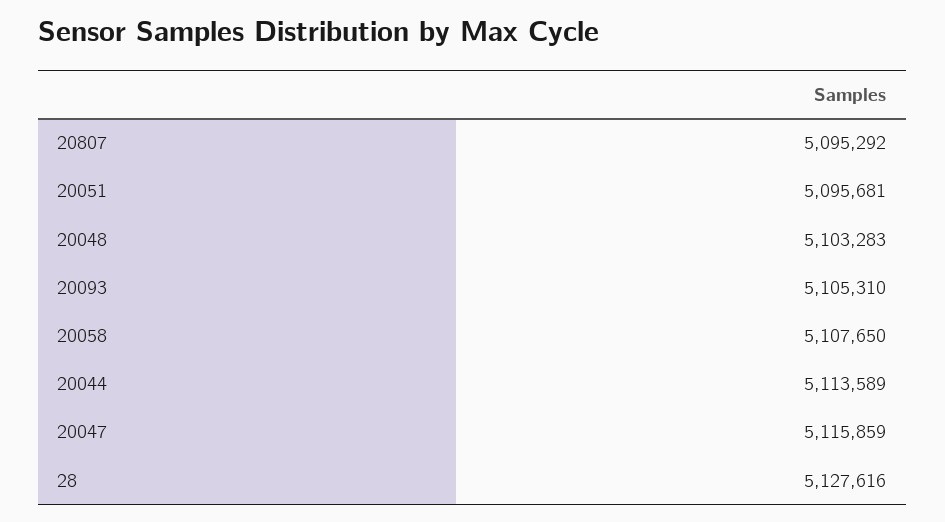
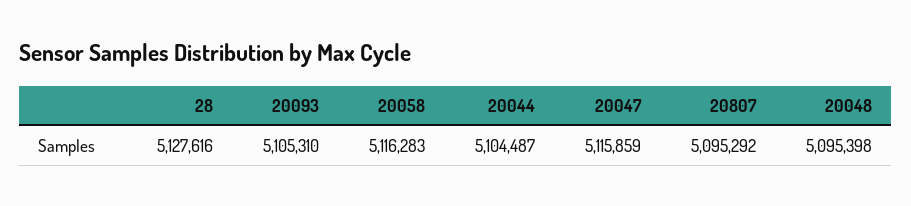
20051: 5095681 -> none
20048: 5103283 -> 5095398
20058: 5107650 -> 5116283
20044: 5113589 -> 5104487

